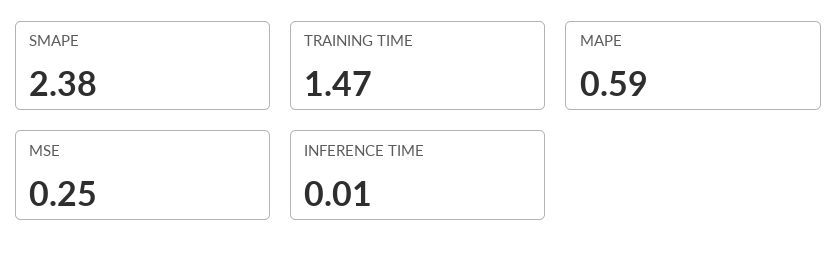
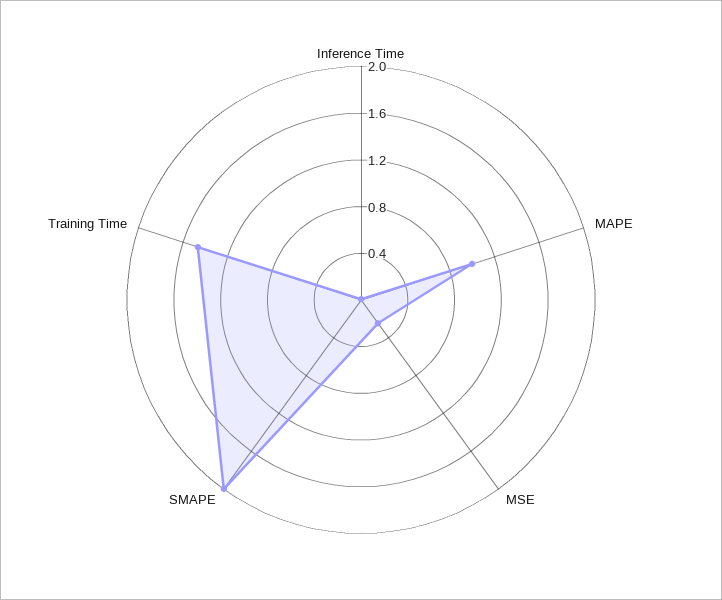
SMAPE: 2.38 -> 2
MAPE: 0.59 -> 1

